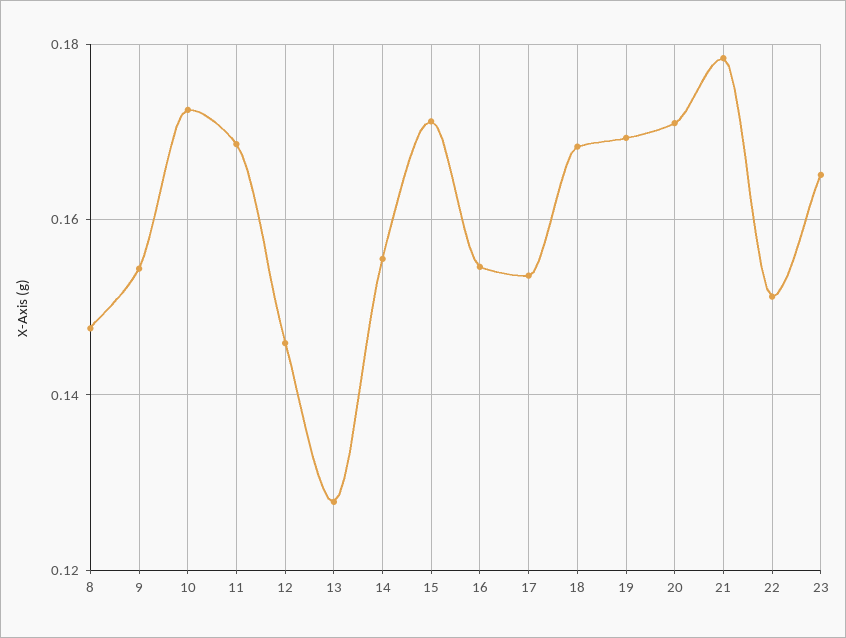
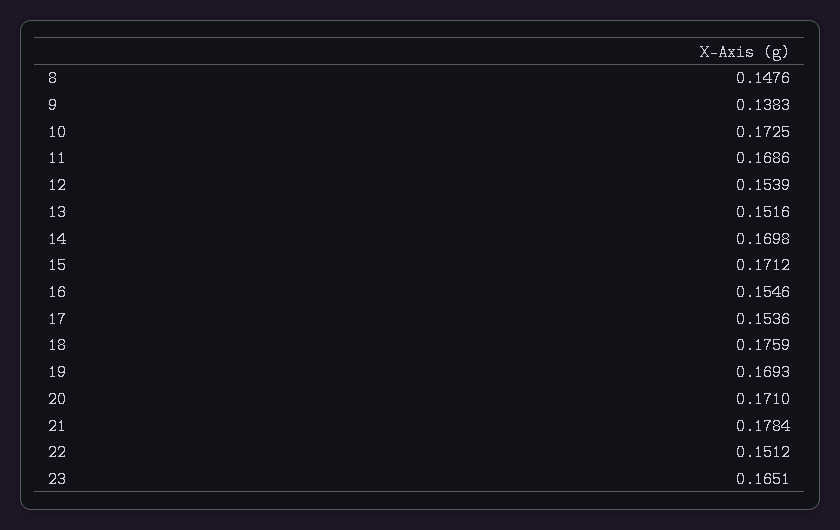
9: 0.154 -> 0.1383
12: 0.146 -> 0.1539
13: 0.128 -> 0.1516
14: 0.156 -> 0.1698
18: 0.168 -> 0.1759

